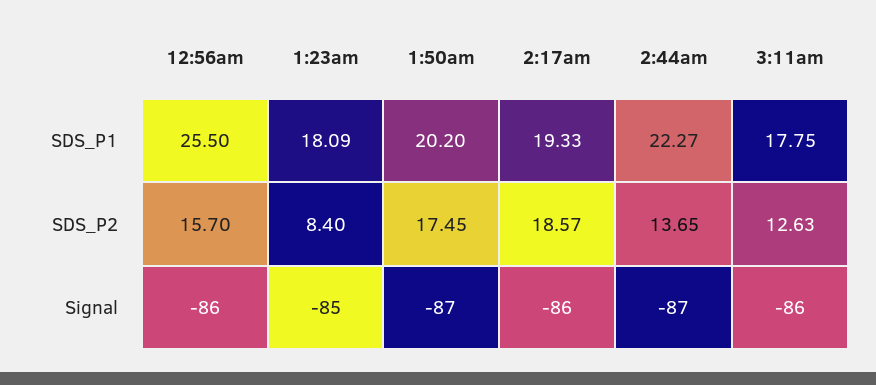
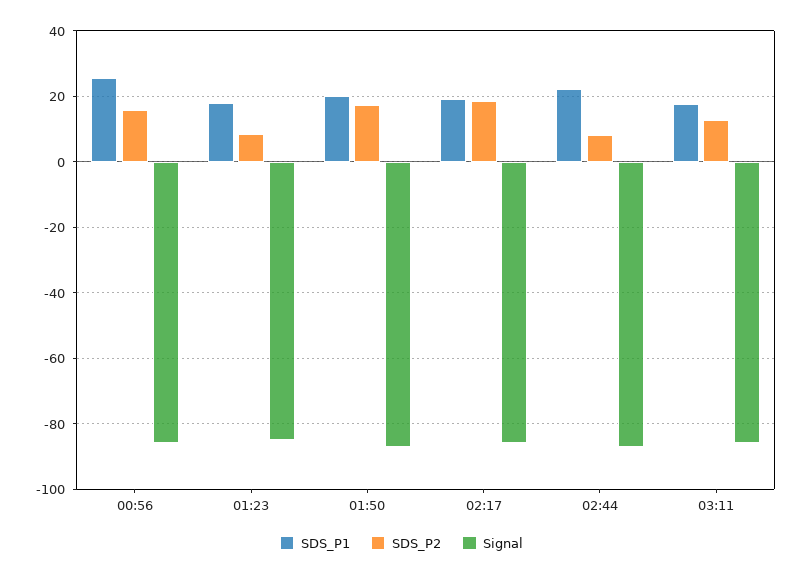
SDS_P2, 2:44am: 13.65 -> 8

